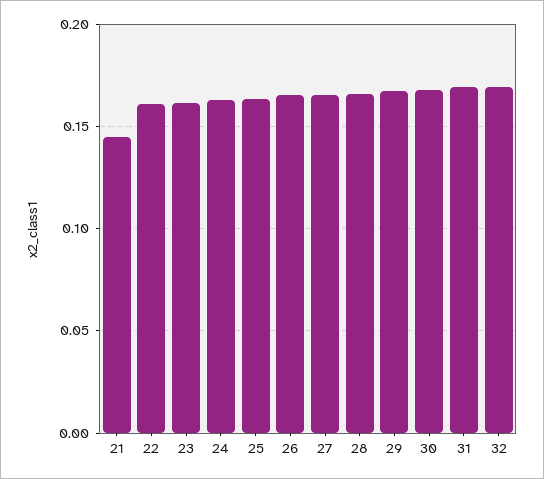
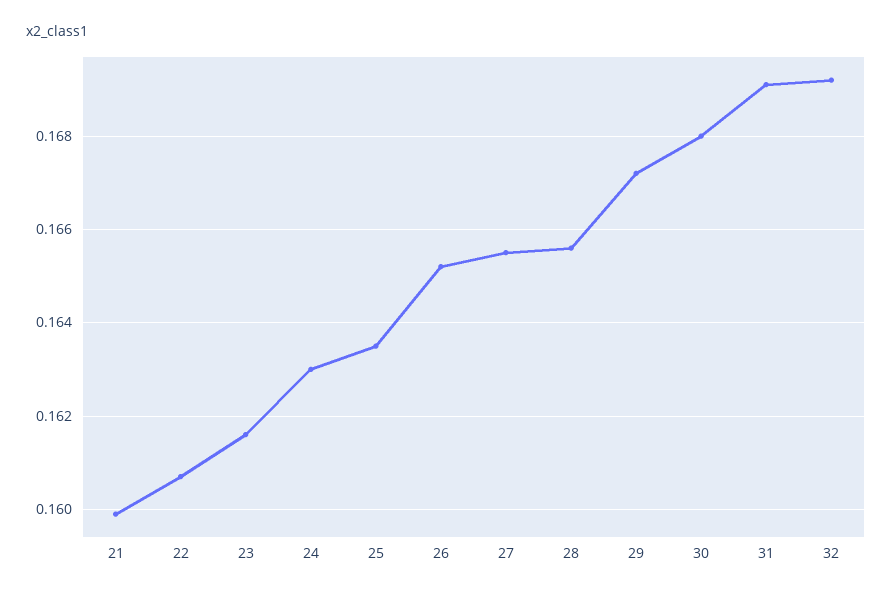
21: 0.145 -> 0.16

